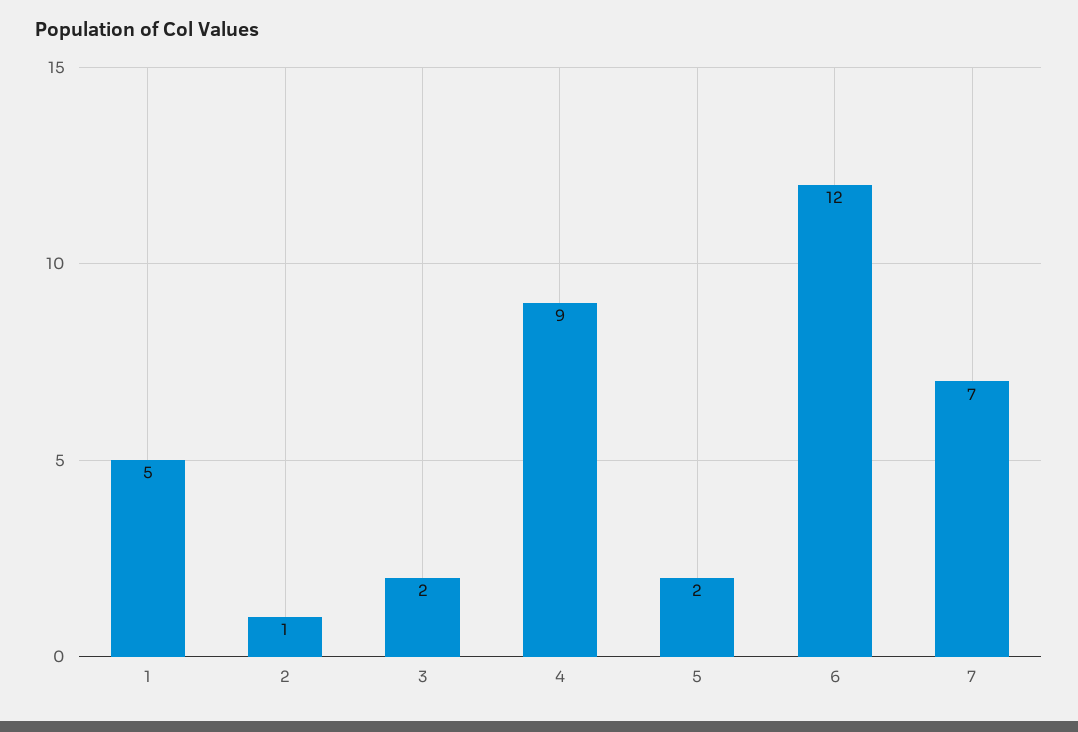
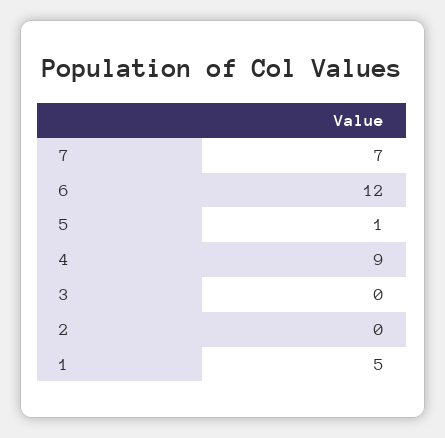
2: 1 -> 0
3: 2 -> 0
5: 2 -> 1

